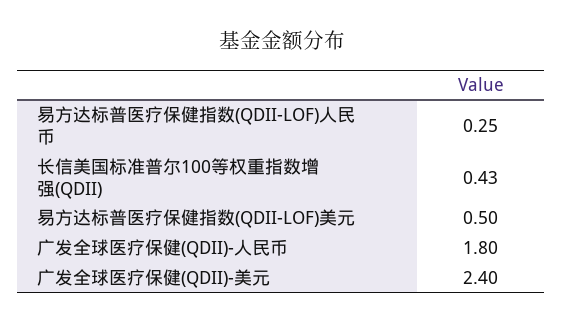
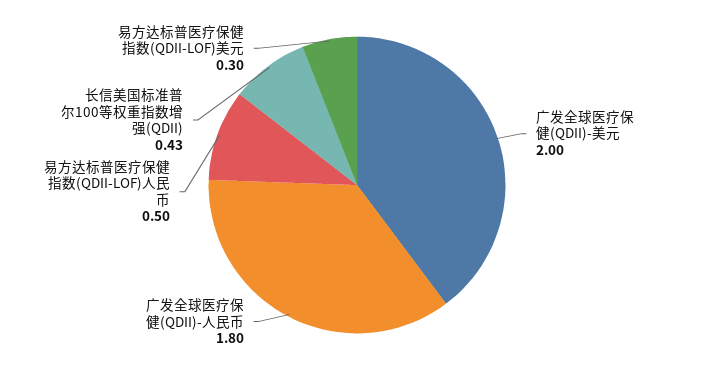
易方达标普医疗保健指数(QDII-LOF)人民币: 0.25 -> 0.5
易方达标普医疗保健指数(QDII-LOF)美元: 0.5 -> 0.3
广发全球医疗保健(QDII)-美元: 2.4 -> 2

